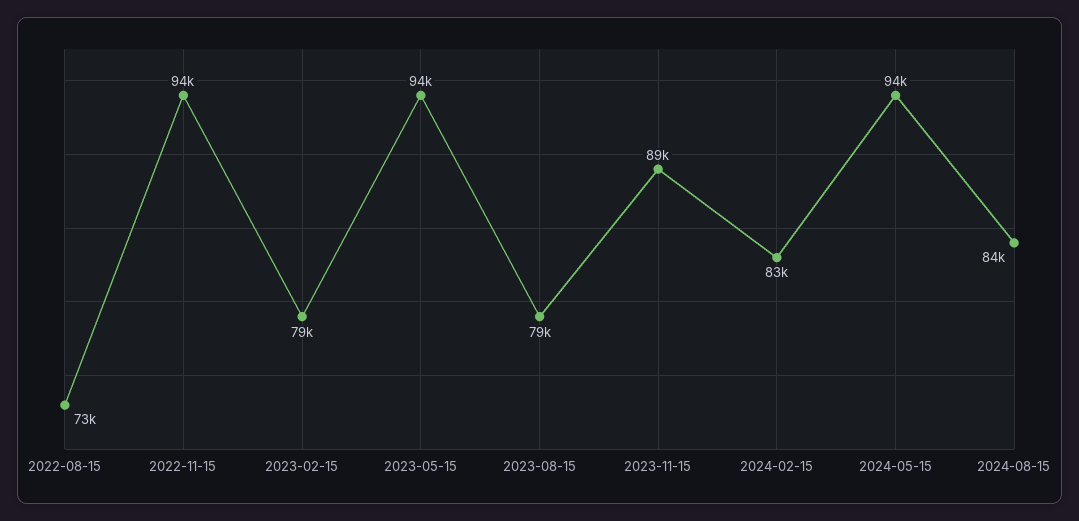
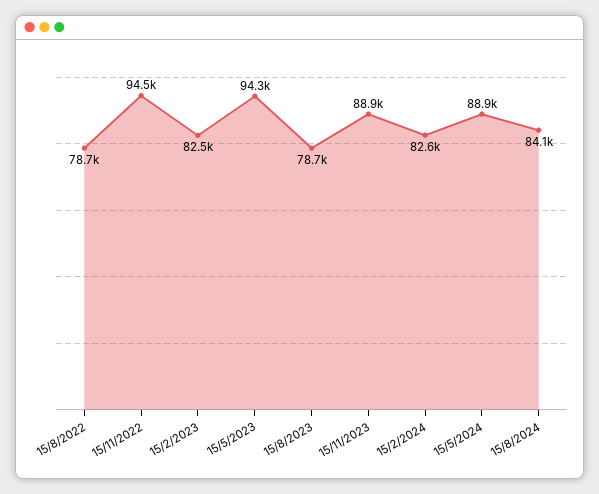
2022-08-15: 73000 -> 78700
2023-02-15: 79000 -> 82500
2024-05-15: 94000 -> 88900

